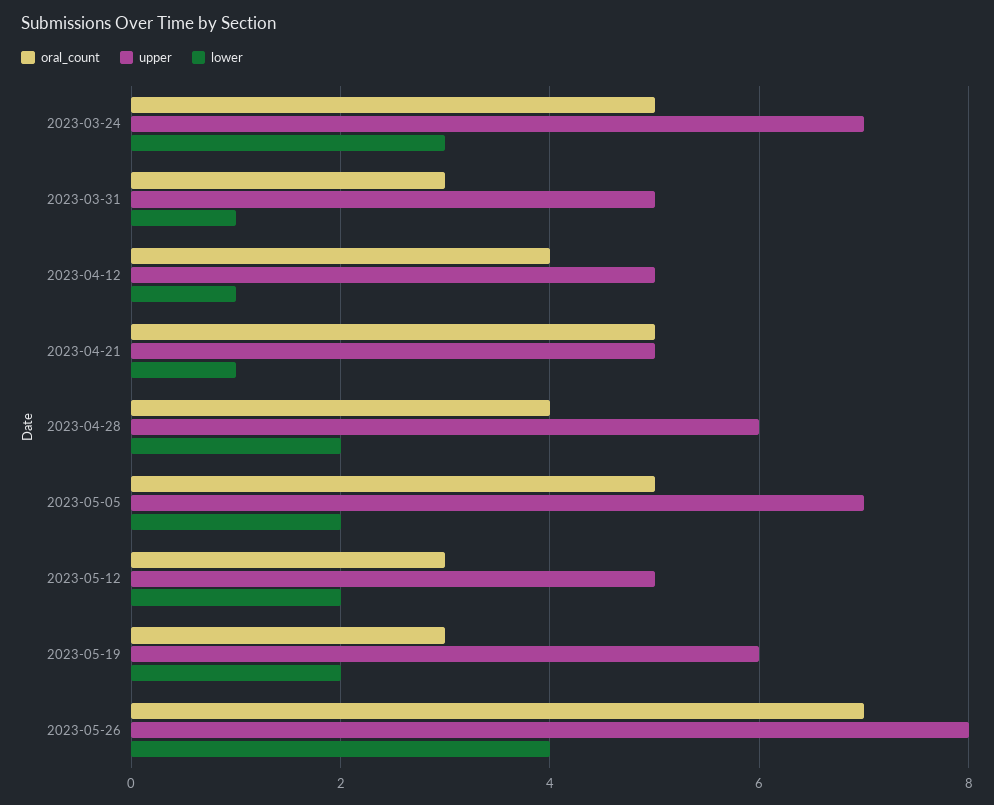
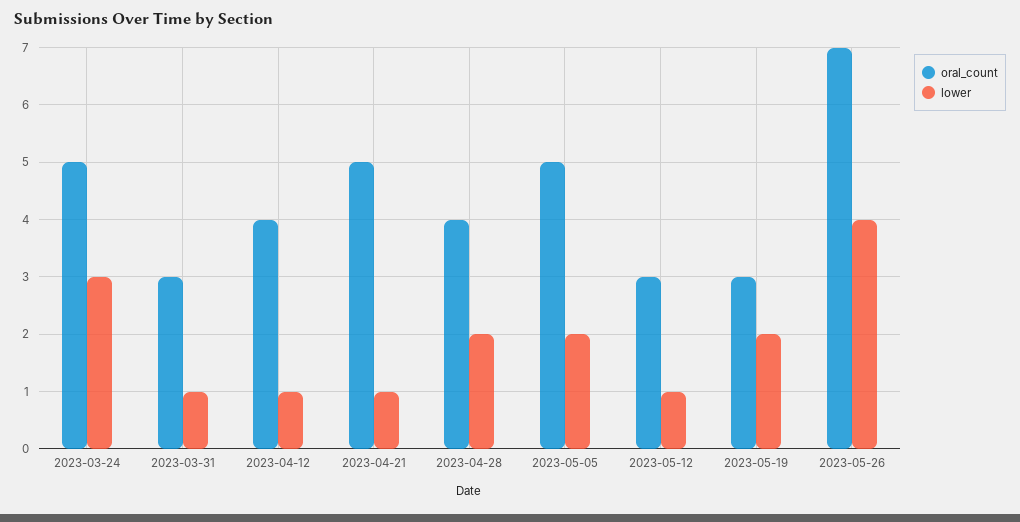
upper, 2023-03-24: 7 -> none
upper, 2023-03-31: 5 -> none
upper, 2023-04-12: 5 -> none
upper, 2023-04-21: 5 -> none
upper, 2023-04-28: 6 -> none
upper, 2023-05-05: 7 -> none
upper, 2023-05-12: 5 -> none
lower, 2023-05-12: 2 -> 1
upper, 2023-05-19: 6 -> none
upper, 2023-05-26: 8 -> none

